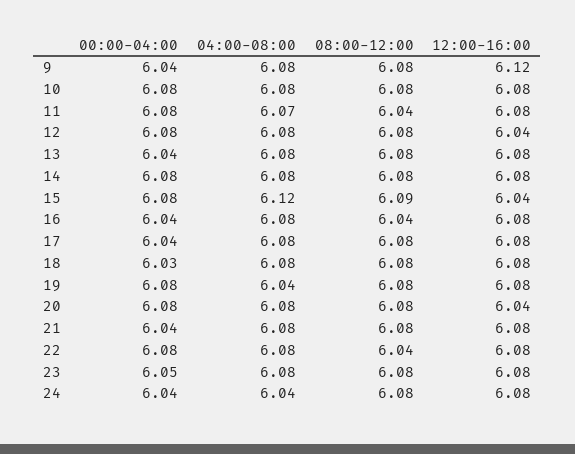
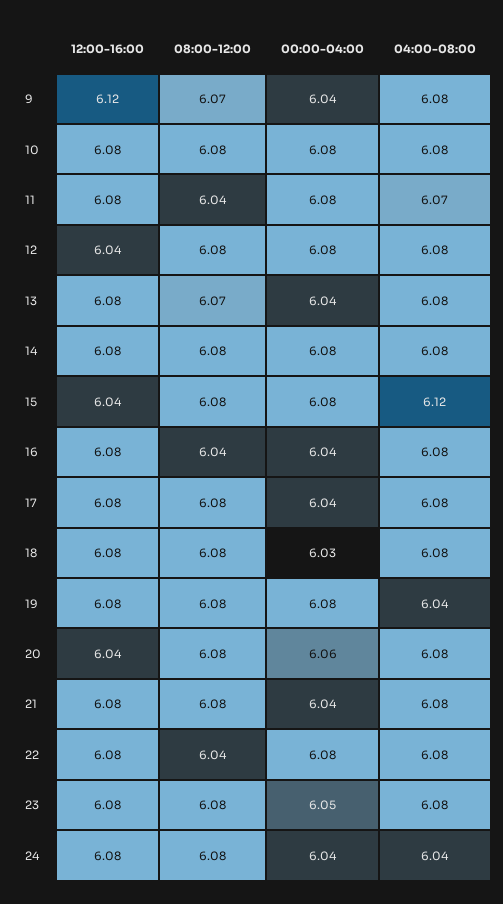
08:00-12:00, 9: 6.08 -> 6.07
08:00-12:00, 13: 6.08 -> 6.07
08:00-12:00, 15: 6.09 -> 6.08
00:00-04:00, 20: 6.08 -> 6.06

